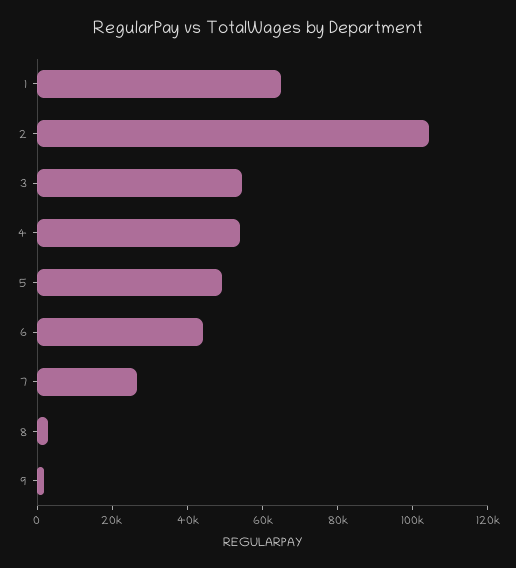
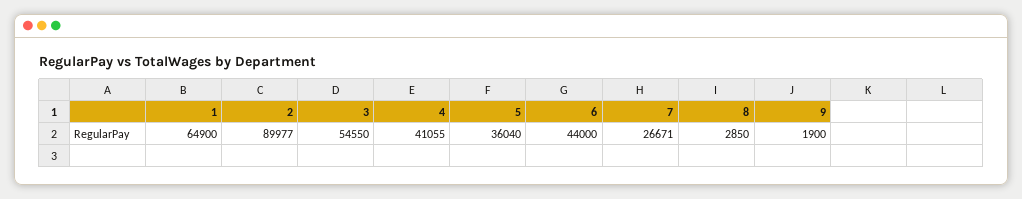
2: 105000 -> 89977
4: 55000 -> 41055
5: 50000 -> 36040

